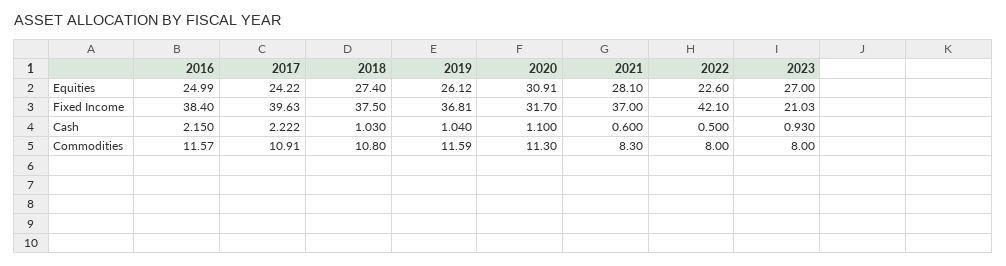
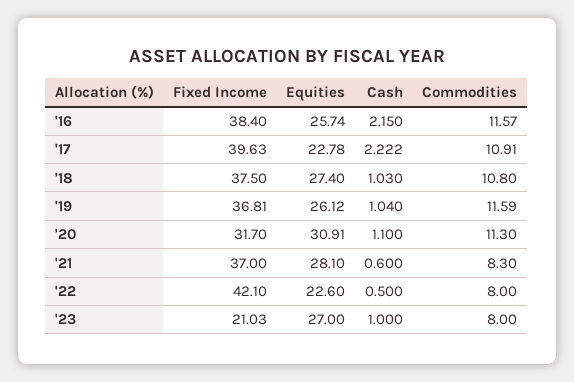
2016, Equities: 24.99 -> 25.74
2017, Equities: 24.22 -> 22.78
2023, Cash: 0.93 -> 1

